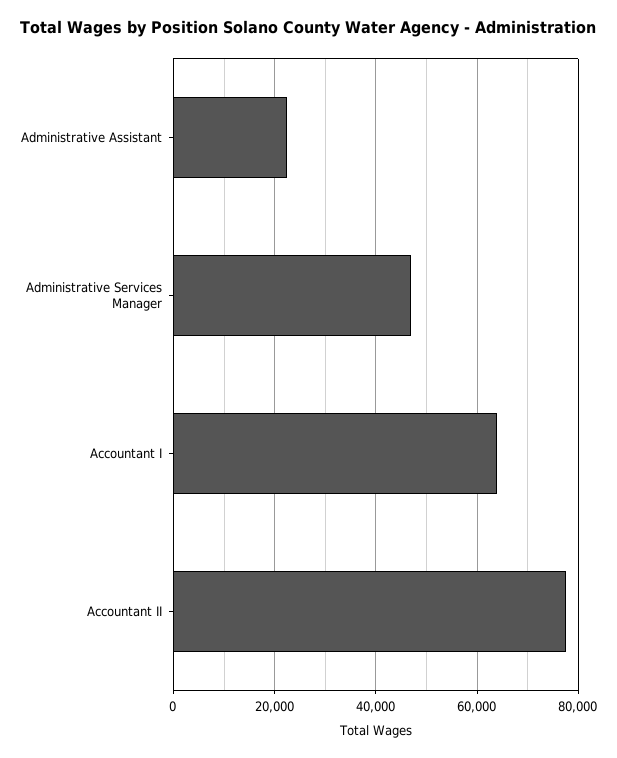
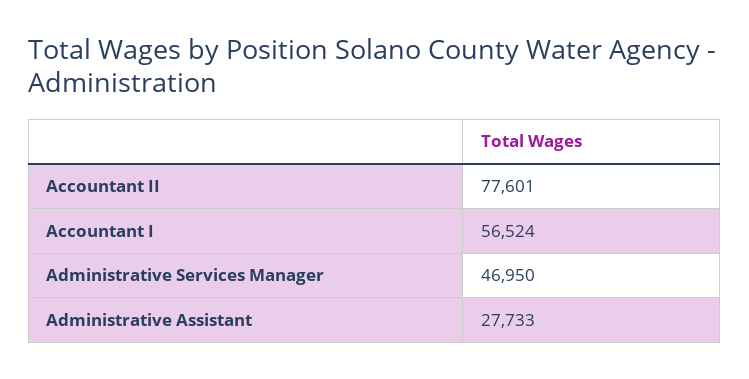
Administrative Assistant: 22000 -> 27733
Accountant I: 64000 -> 56524

